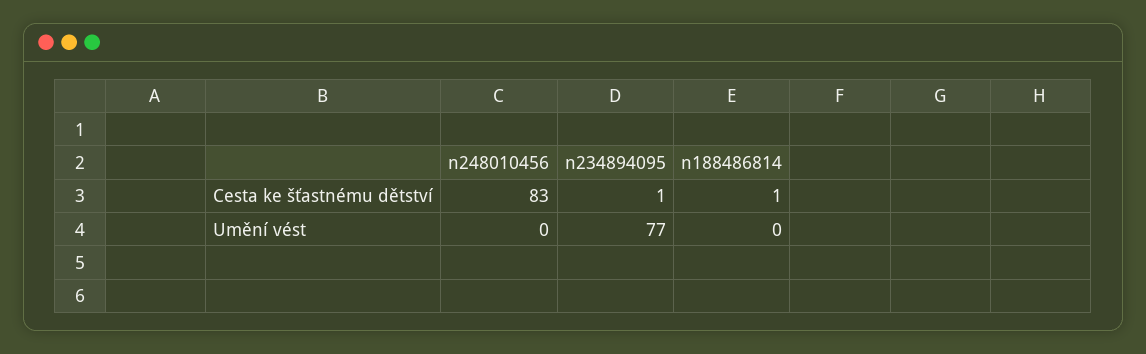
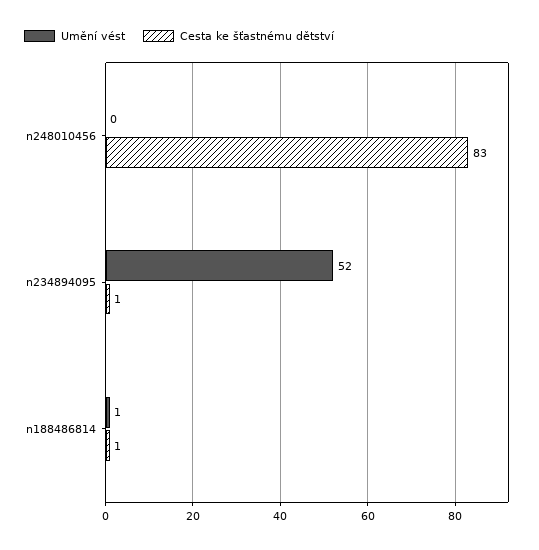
Umění vést, n234894095: 77 -> 52
Umění vést, n188486814: 0 -> 1

